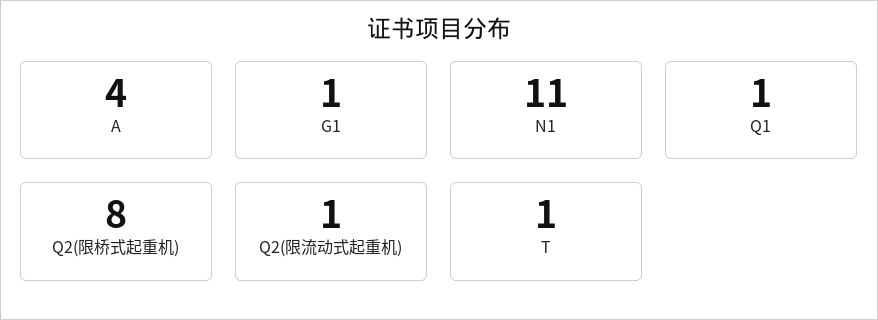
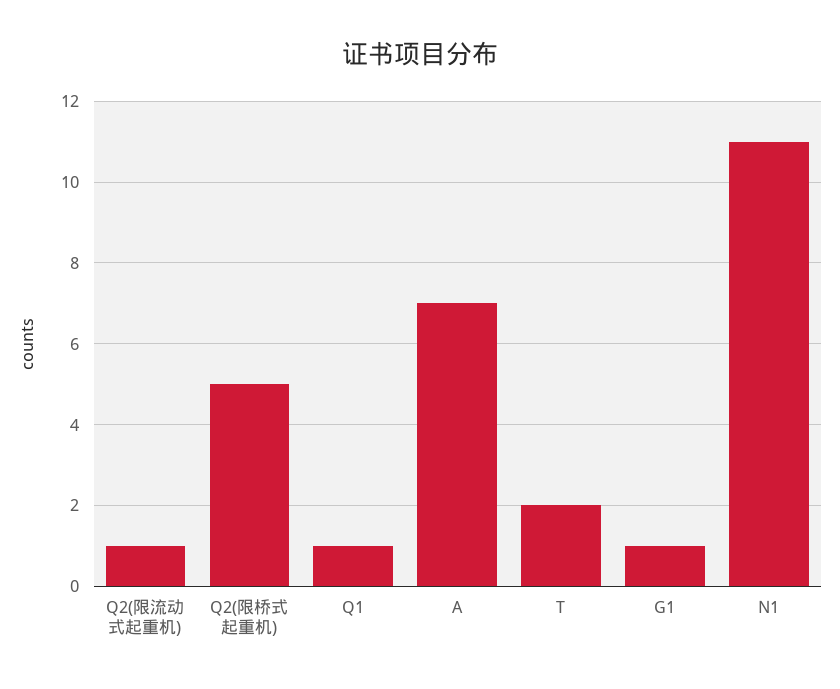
A: 4 -> 7
Q2(限桥式起重机): 8 -> 5
T: 1 -> 2

